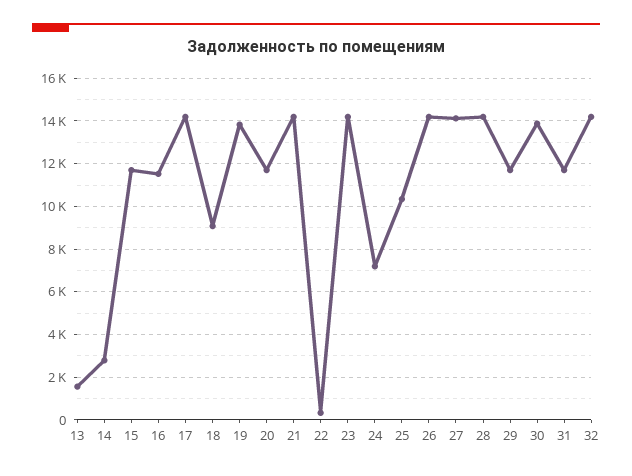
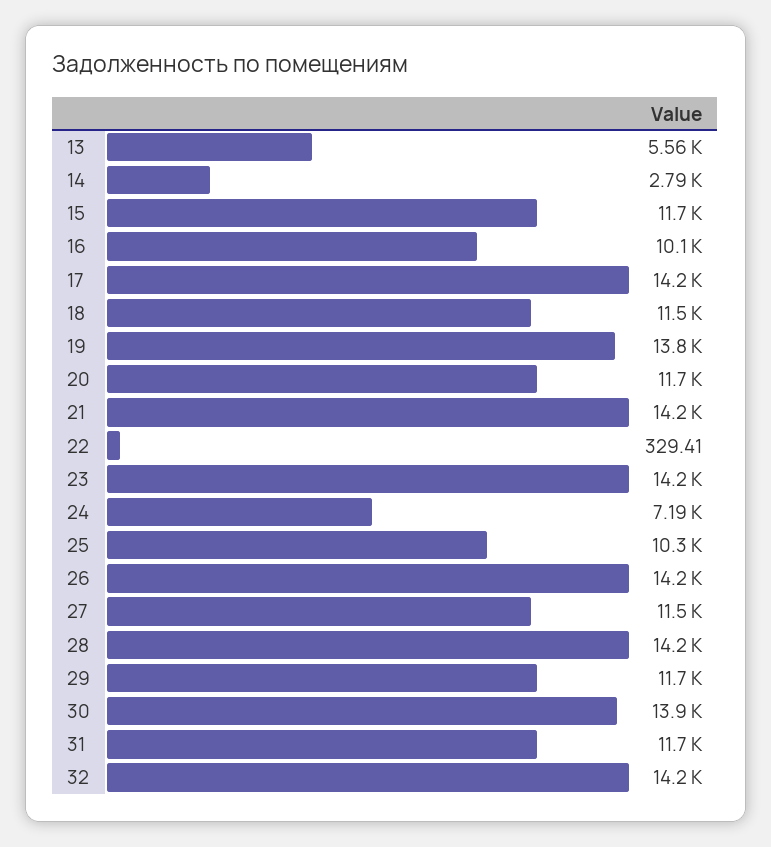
13: 1500 -> 5560
16: 11500 -> 10100
18: 9000 -> 11500
27: 14000 -> 11500

